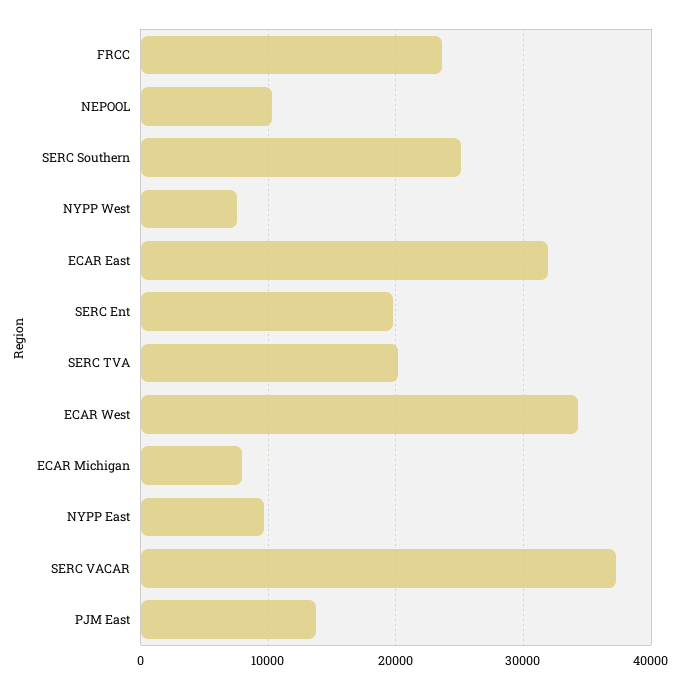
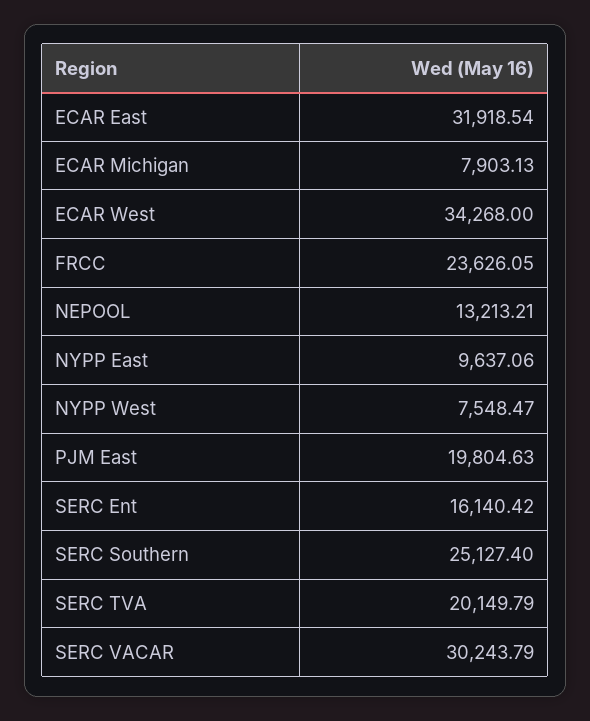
NEPOOL: 10000 -> 13213.21
SERC Ent: 20000 -> 16140.42
SERC VACAR: 37000 -> 30243.79
PJM East: 14000 -> 19804.63

